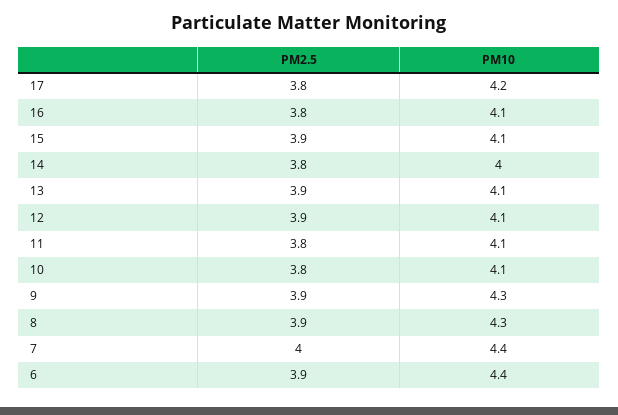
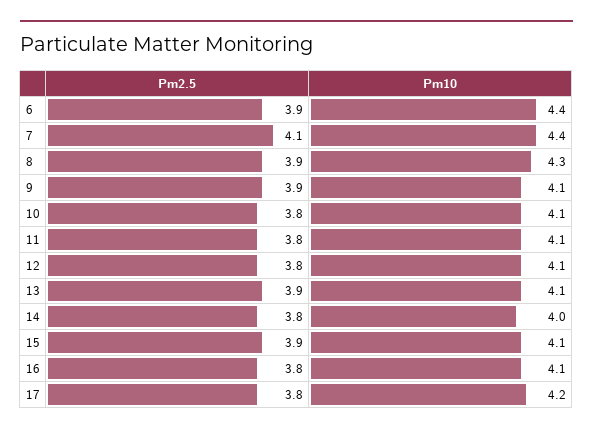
PM2.5, 12: 3.9 -> 3.8
PM10, 9: 4.3 -> 4.1
PM2.5, 7: 4 -> 4.1

